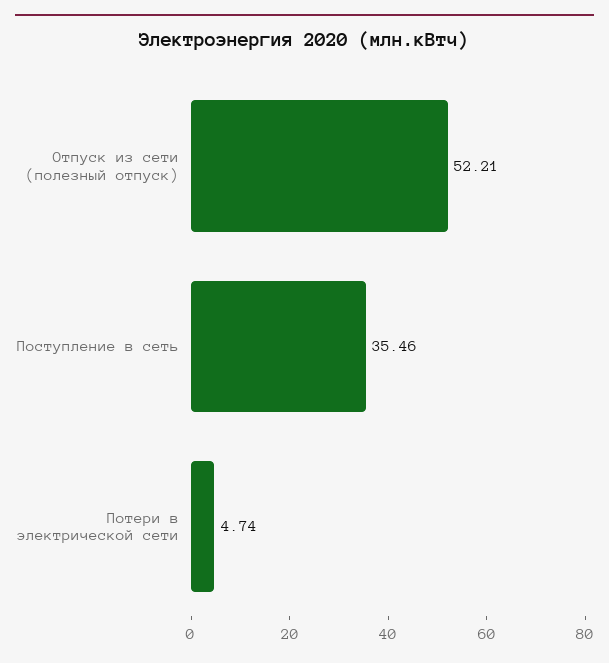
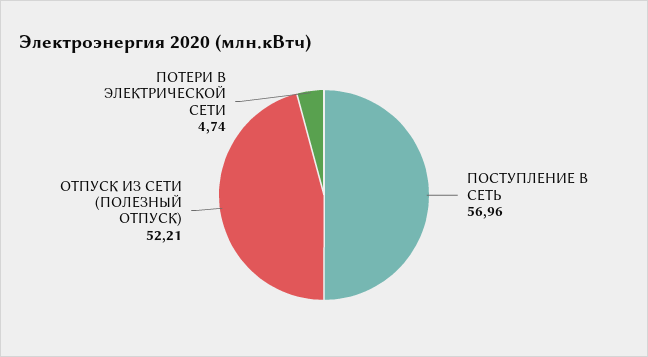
Поступление в сеть: 35.46 -> 56.96

